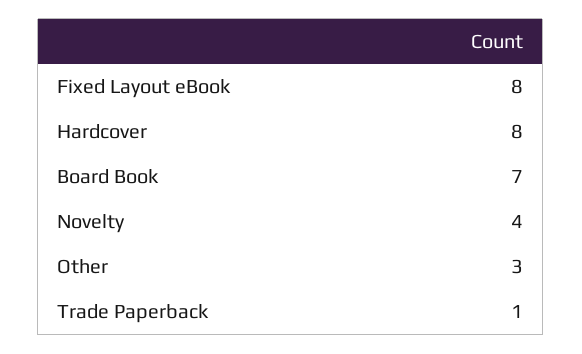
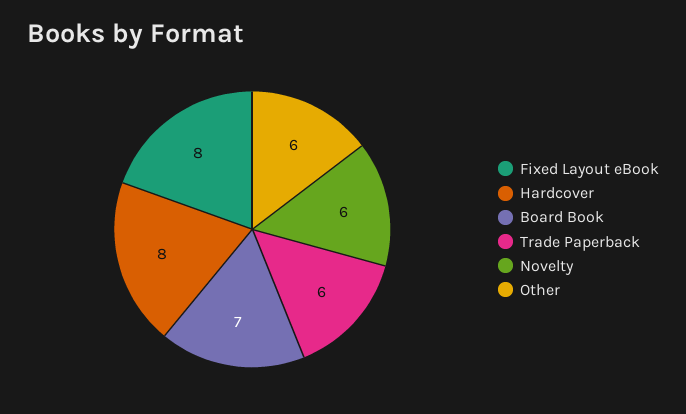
Novelty: 4 -> 6
Other: 3 -> 6
Trade Paperback: 1 -> 6

